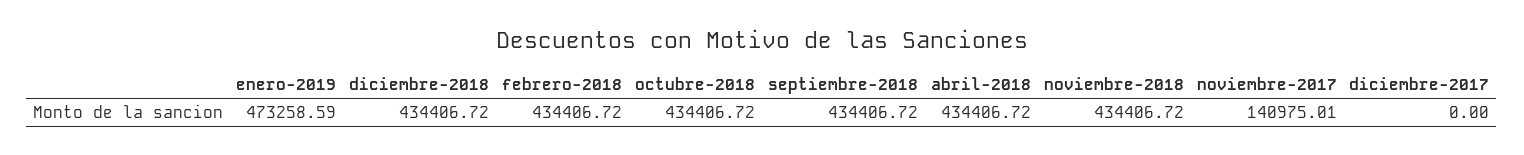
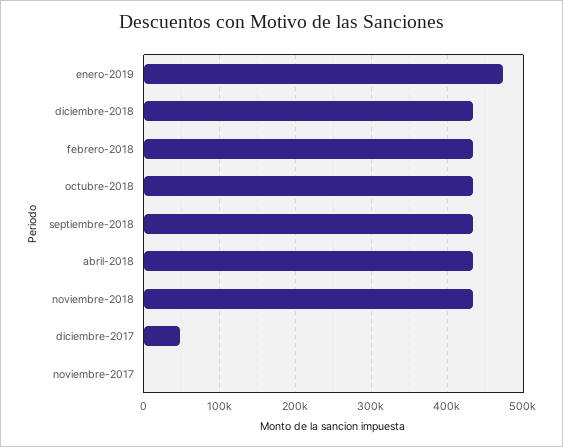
noviembre-2017: 140975.01 -> 0
diciembre-2017: 0 -> 50000

